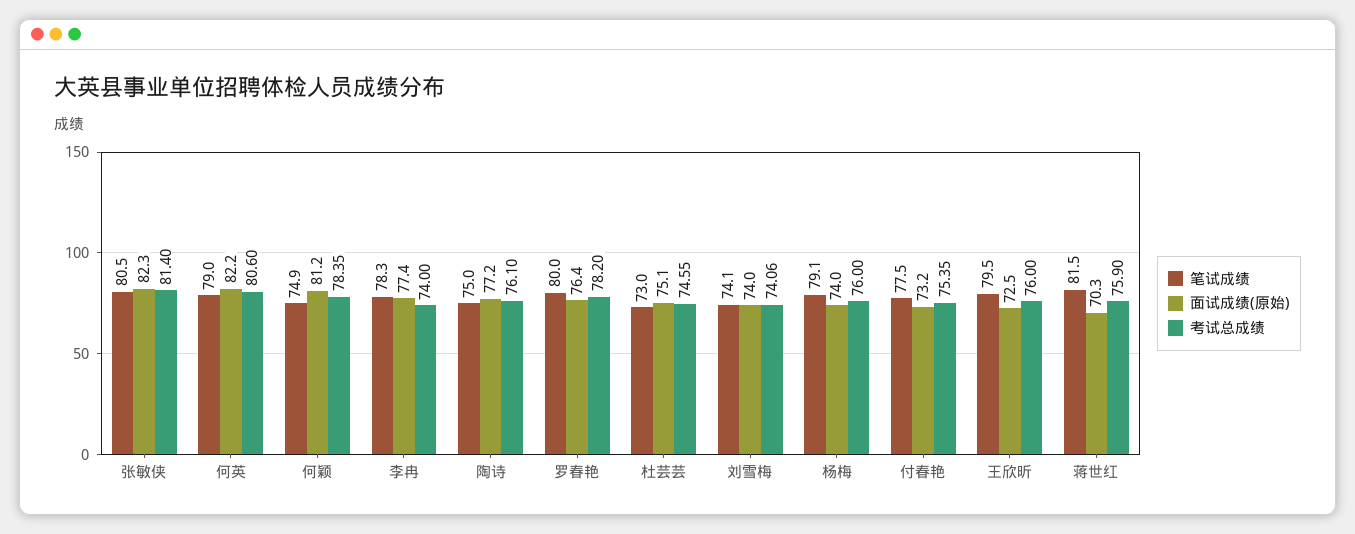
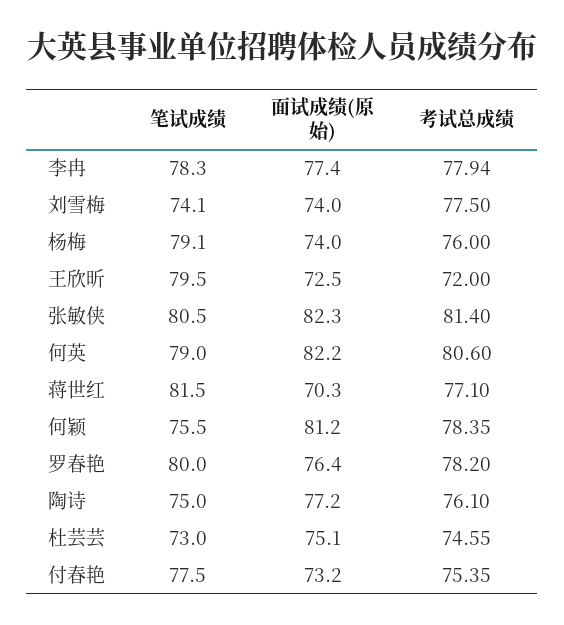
笔试成绩, 何颖: 74.9 -> 75.5
考试总成绩, 李冉: 74 -> 77.94
考试总成绩, 刘雪梅: 74.06 -> 77.5
考试总成绩, 王欣昕: 76 -> 72
考试总成绩, 蒋世红: 75.9 -> 77.1

